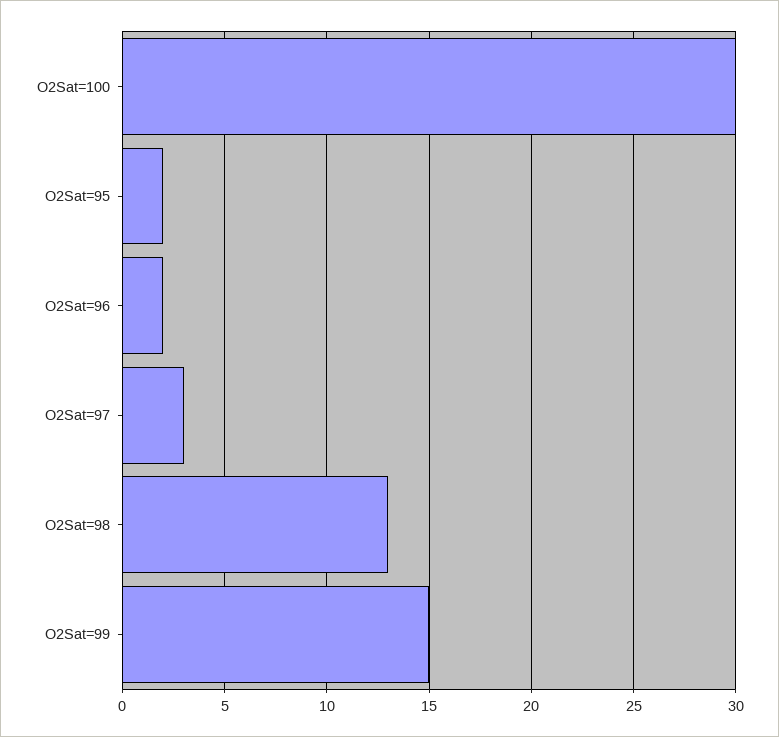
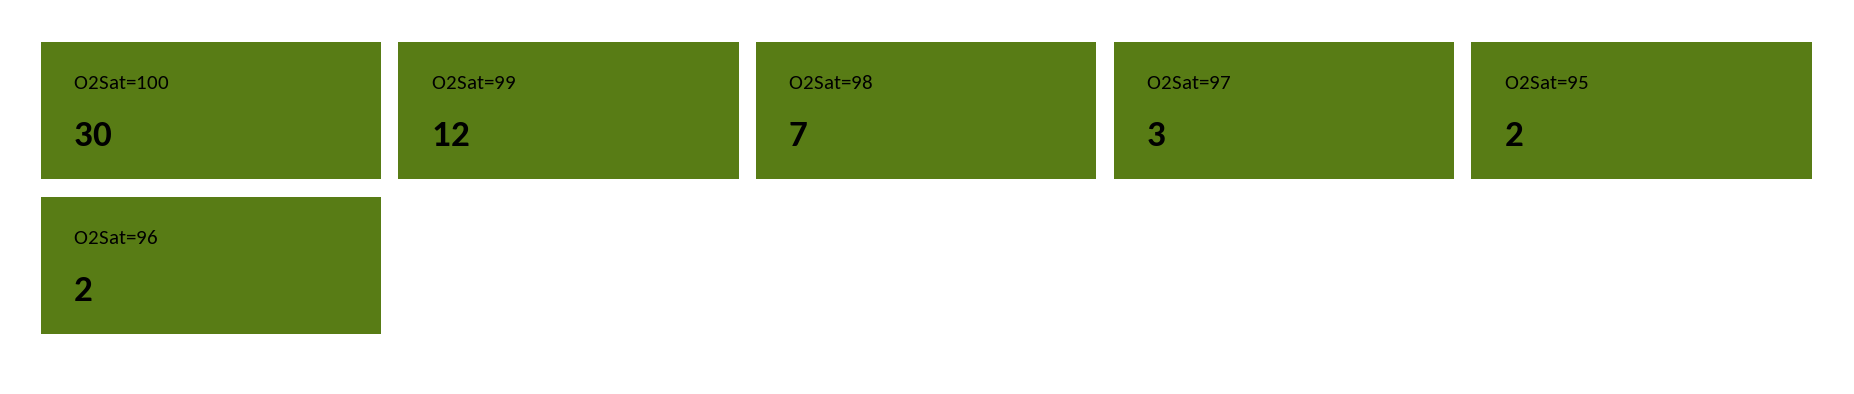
O2Sat=98: 13 -> 7
O2Sat=99: 15 -> 12

